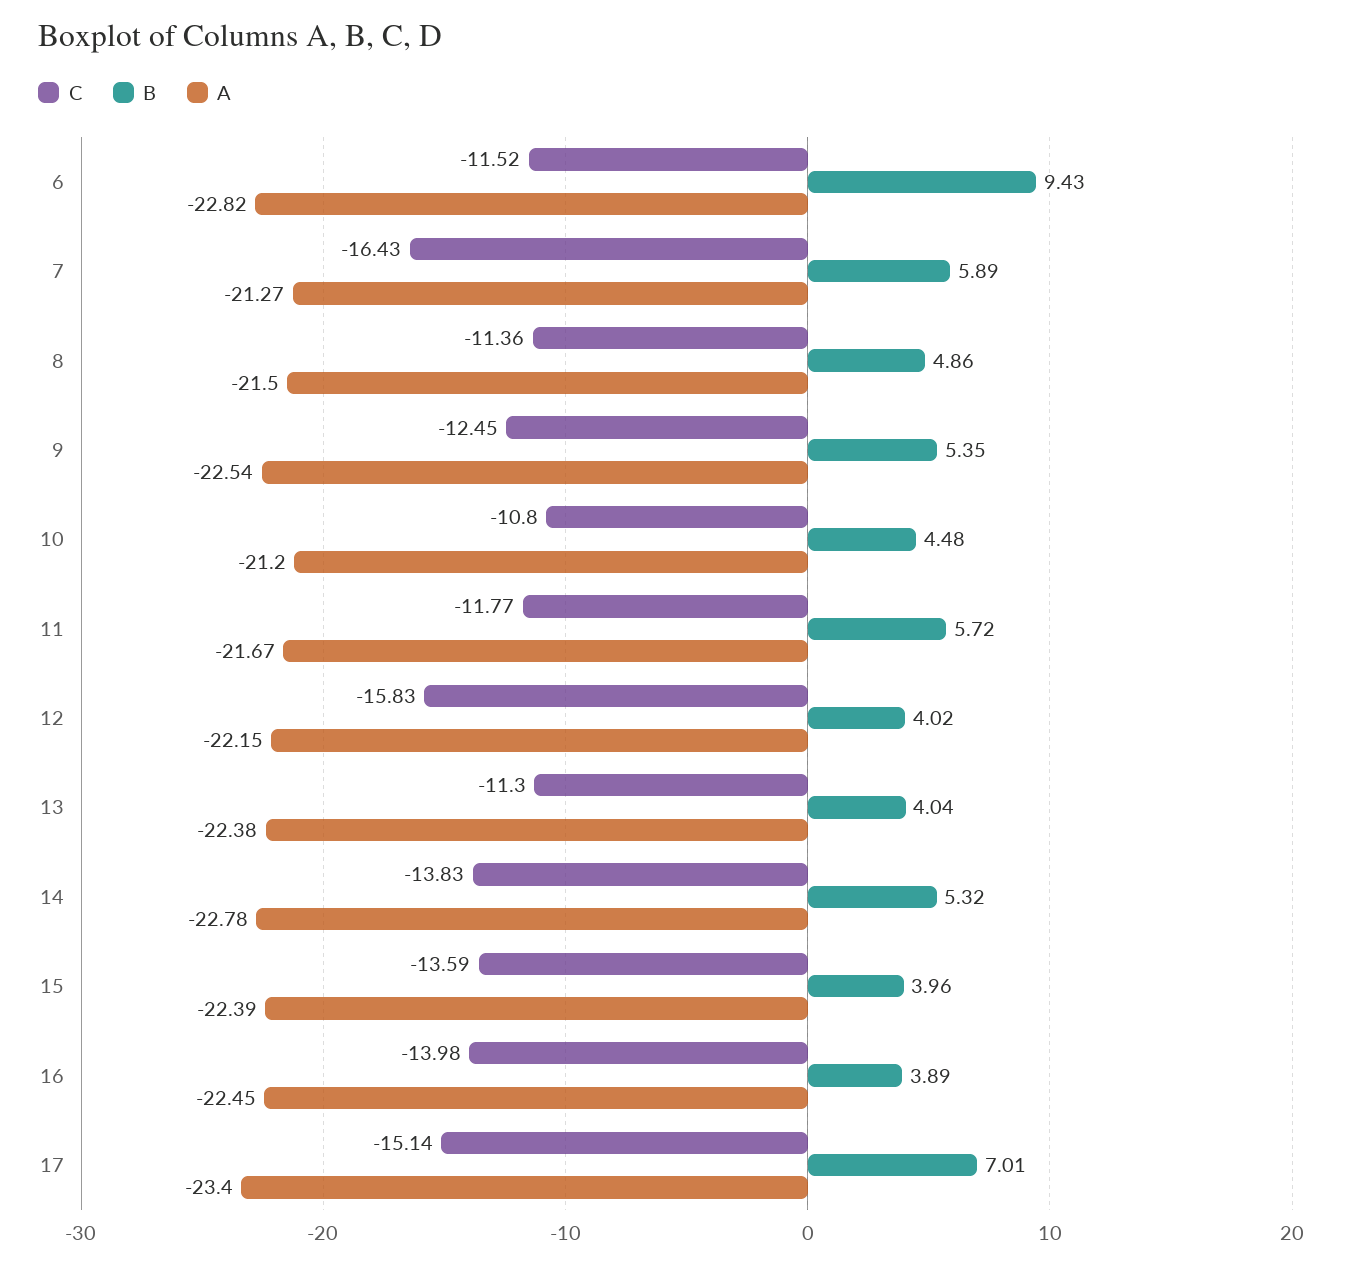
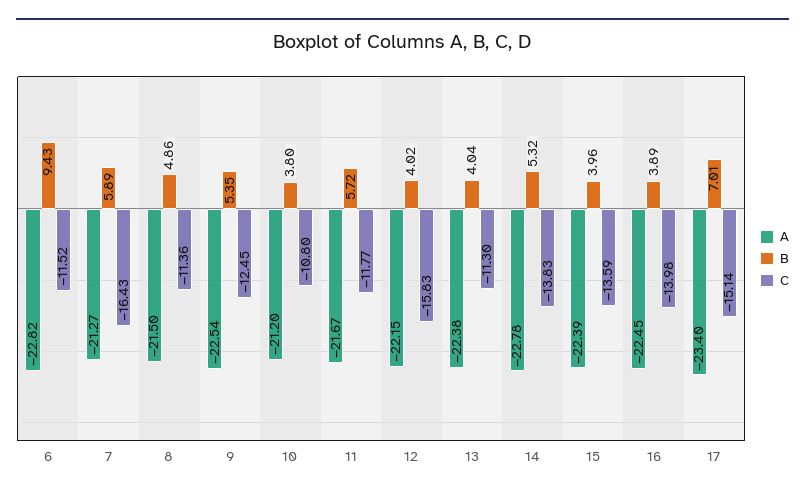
B, 10: 4.48 -> 3.8

